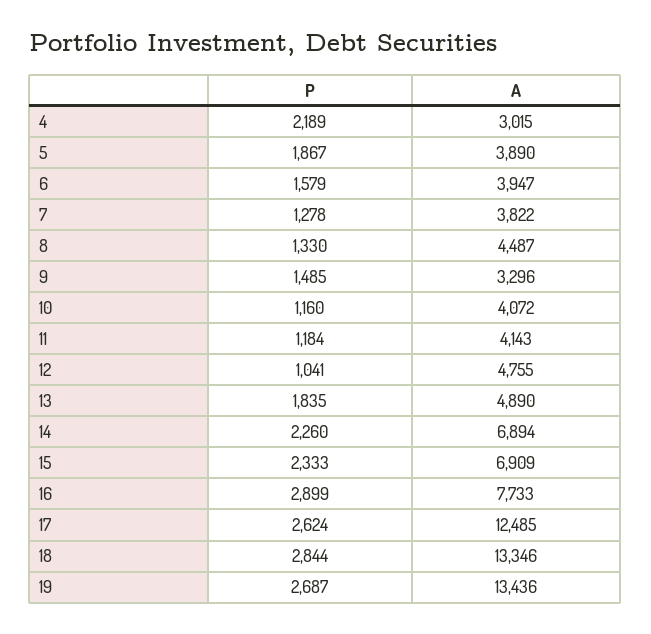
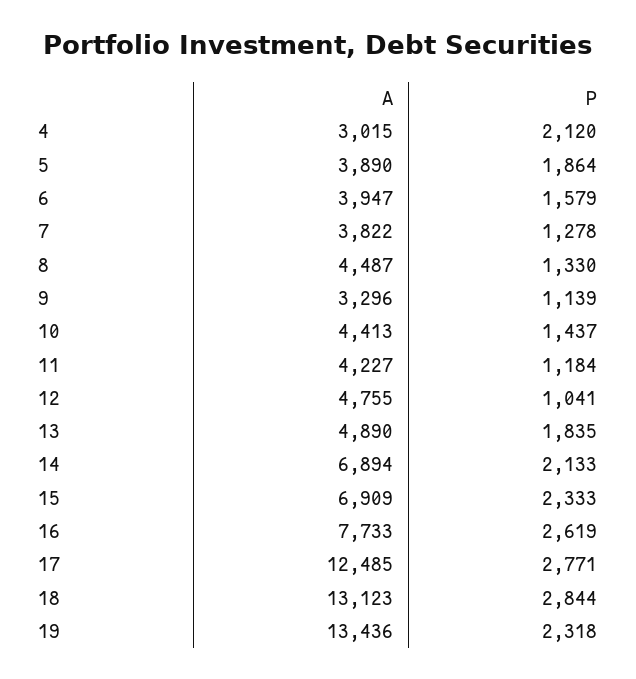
P, 4: 2189 -> 2120
P, 5: 1867 -> 1864
P, 9: 1485 -> 1139
P, 10: 1160 -> 1437
A, 10: 4072 -> 4413
A, 11: 4143 -> 4227
P, 14: 2260 -> 2133
P, 16: 2899 -> 2619
P, 17: 2624 -> 2771
A, 18: 13346 -> 13123
P, 19: 2687 -> 2318

